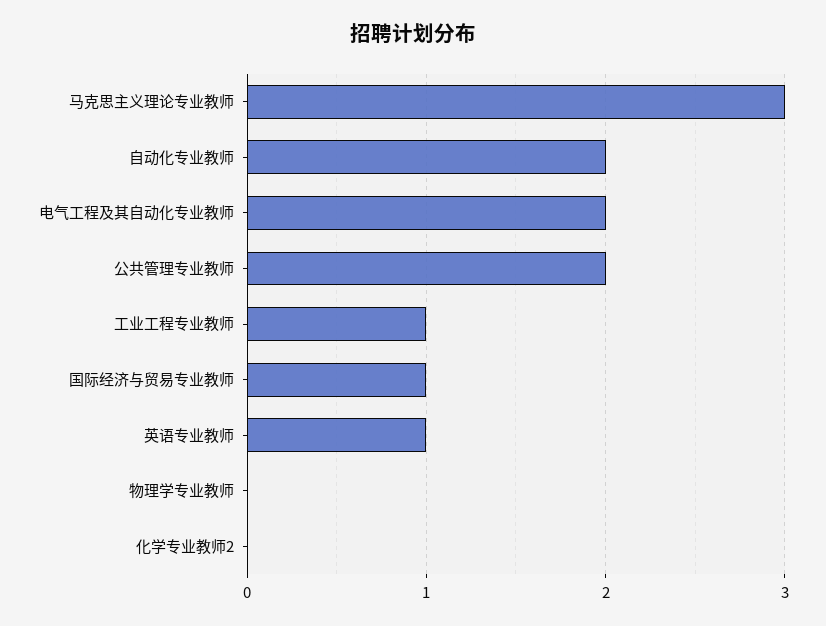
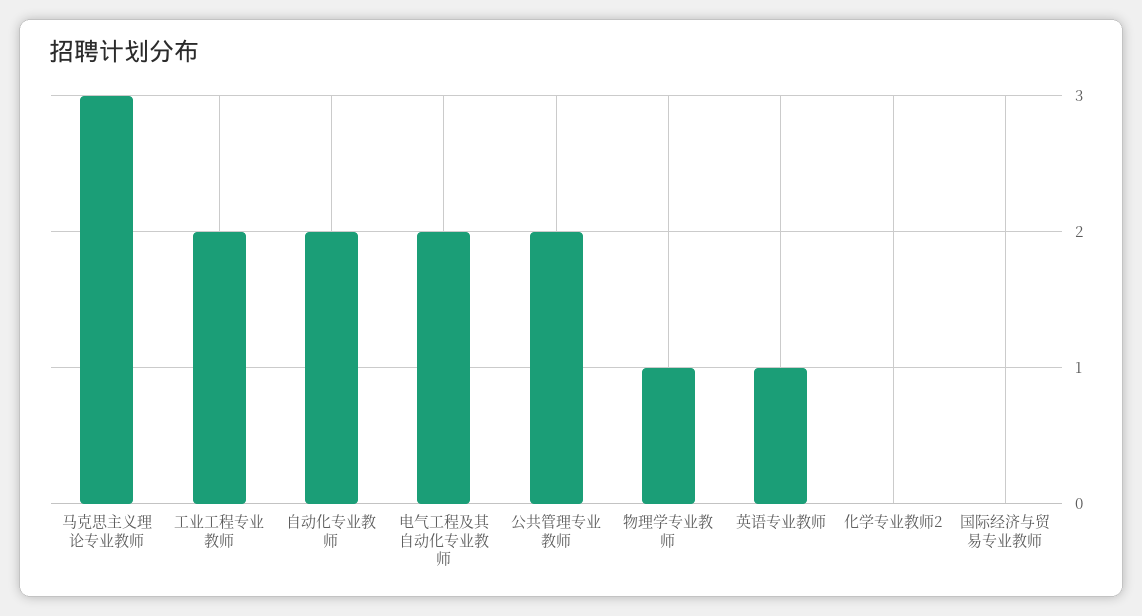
工业工程专业教师: 1 -> 2
国际经济与贸易专业教师: 1 -> 0
物理学专业教师: 0 -> 1

